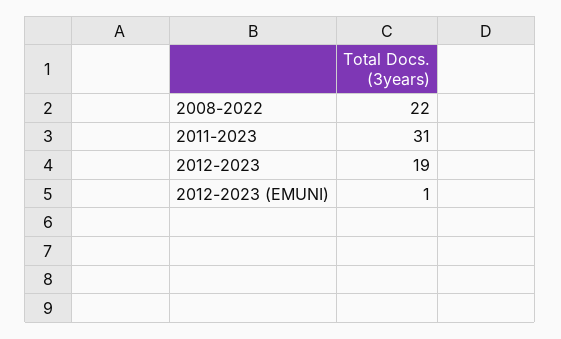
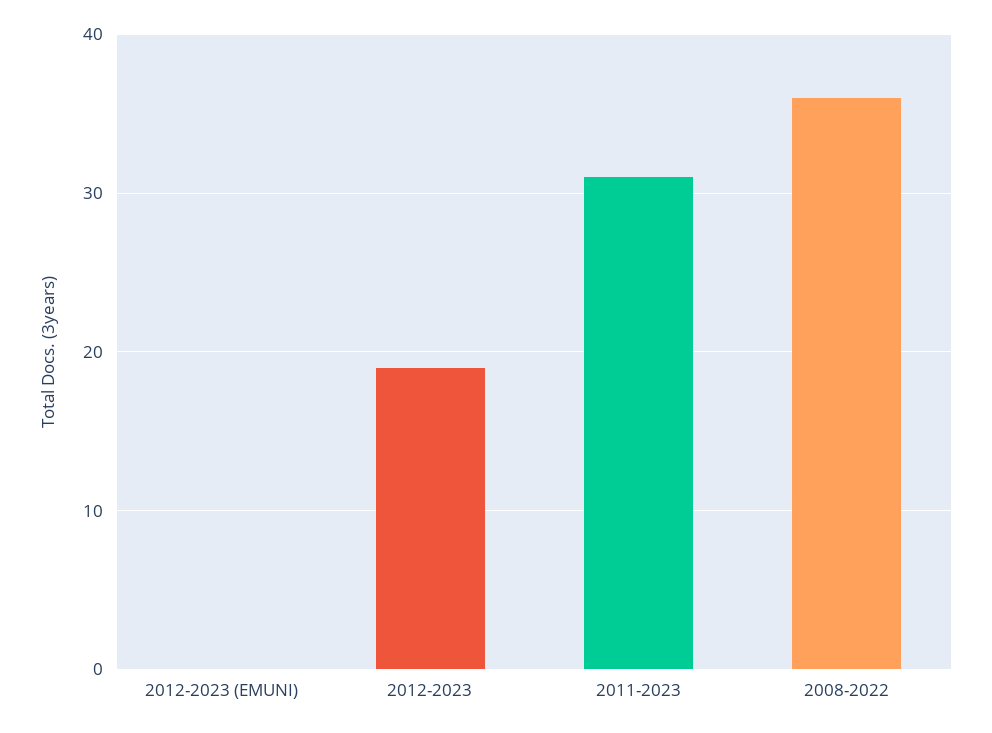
2008-2022: 22 -> 36
2012-2023 (EMUNI): 1 -> 0

